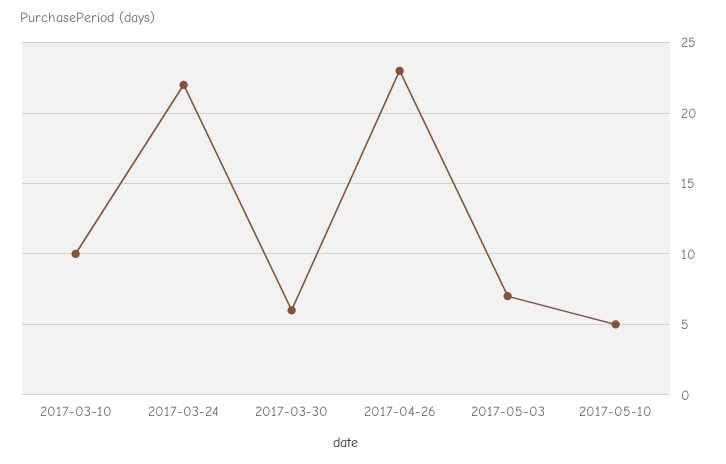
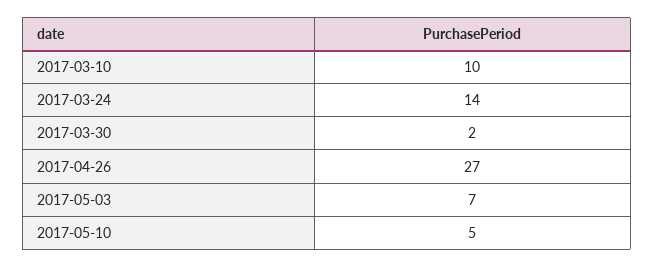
2017-03-24: 22 -> 14
2017-03-30: 6 -> 2
2017-04-26: 23 -> 27

